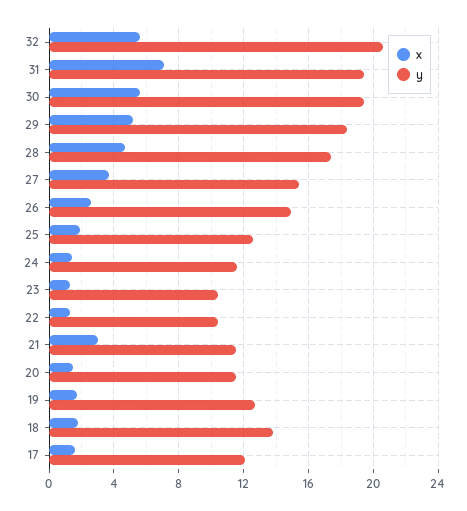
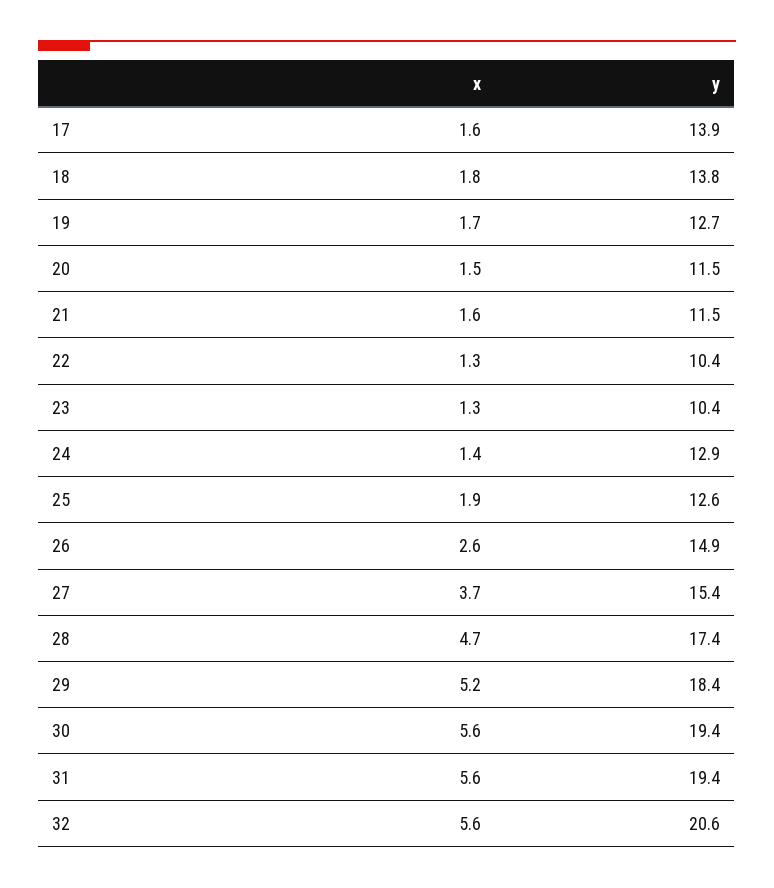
x, 31: 7 -> 5.6
y, 24: 11.5 -> 12.9
x, 21: 3 -> 1.6
y, 17: 12 -> 13.9

